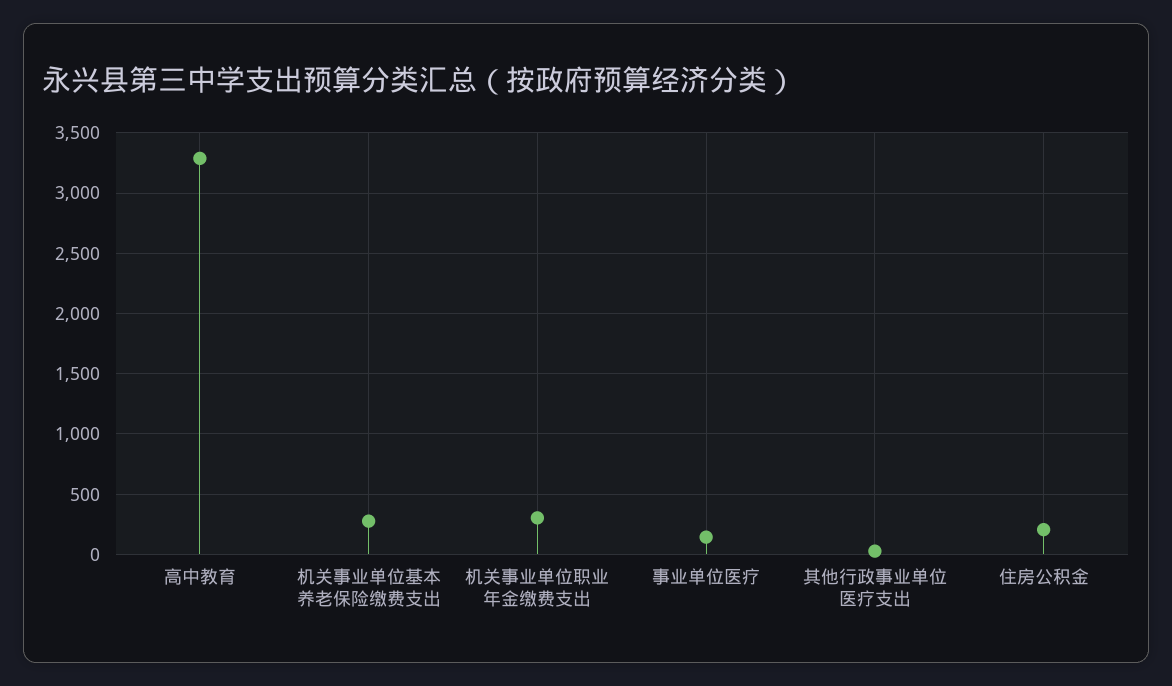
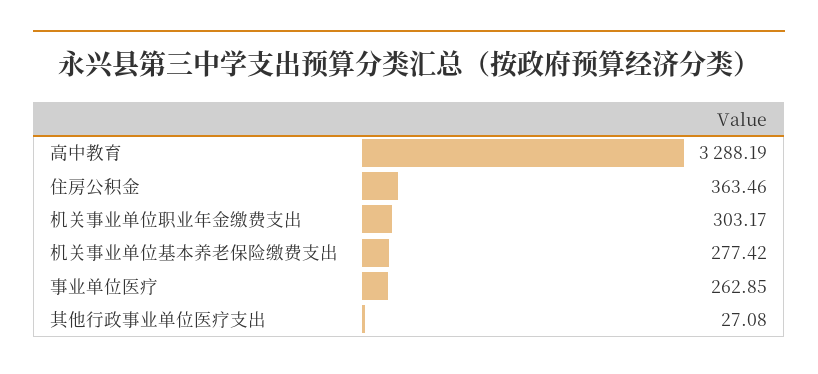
事业单位医疗: 150 -> 262.85
住房公积金: 200 -> 363.46

